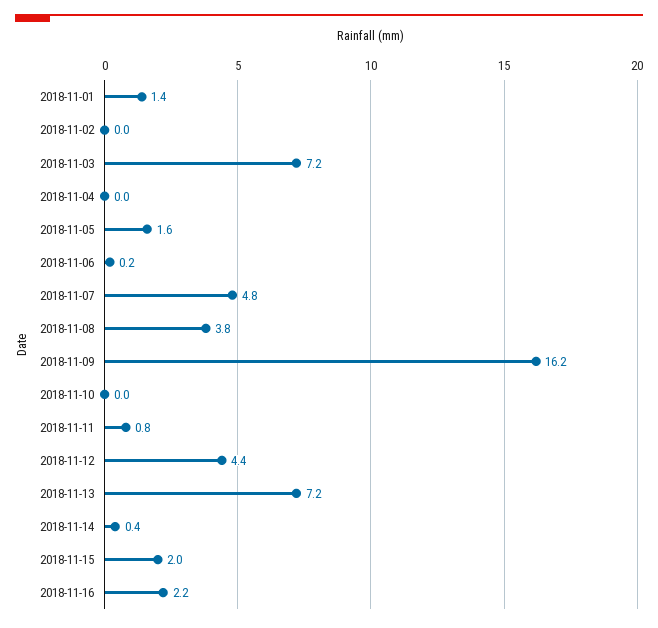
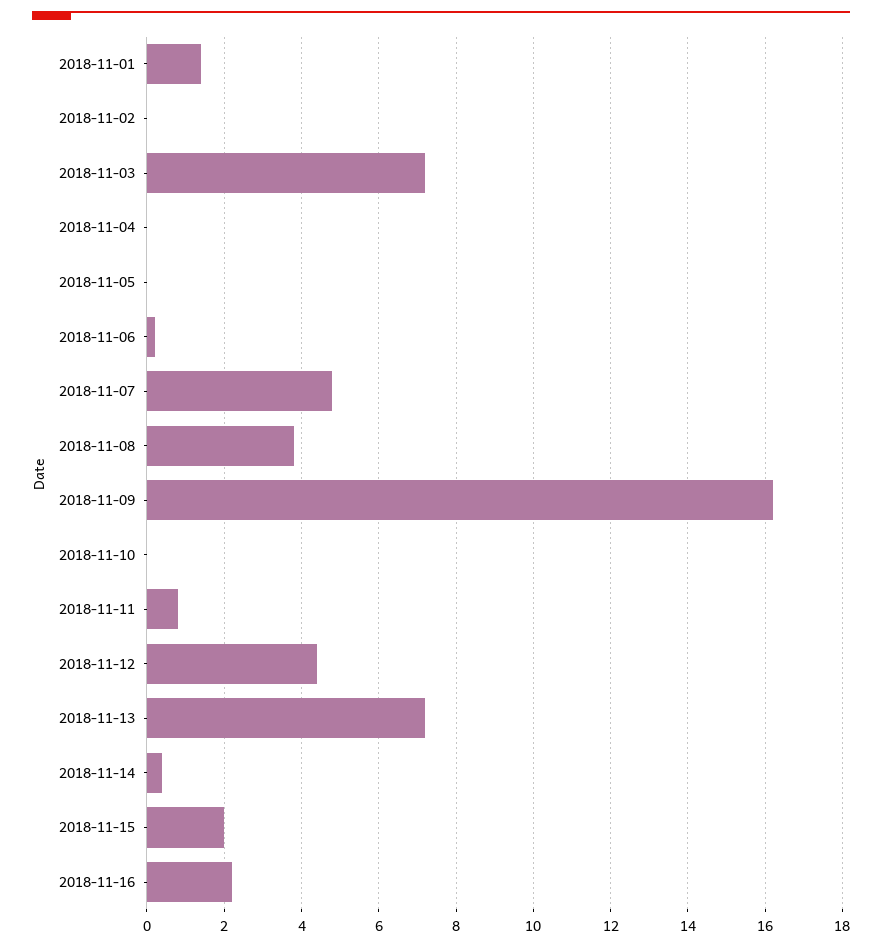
2018-11-05: 1.6 -> 0

